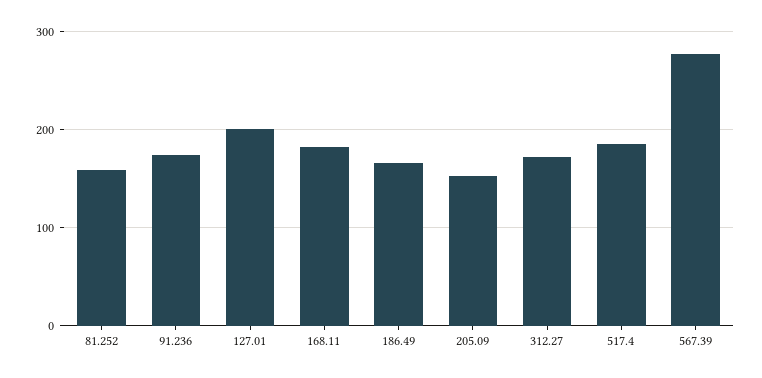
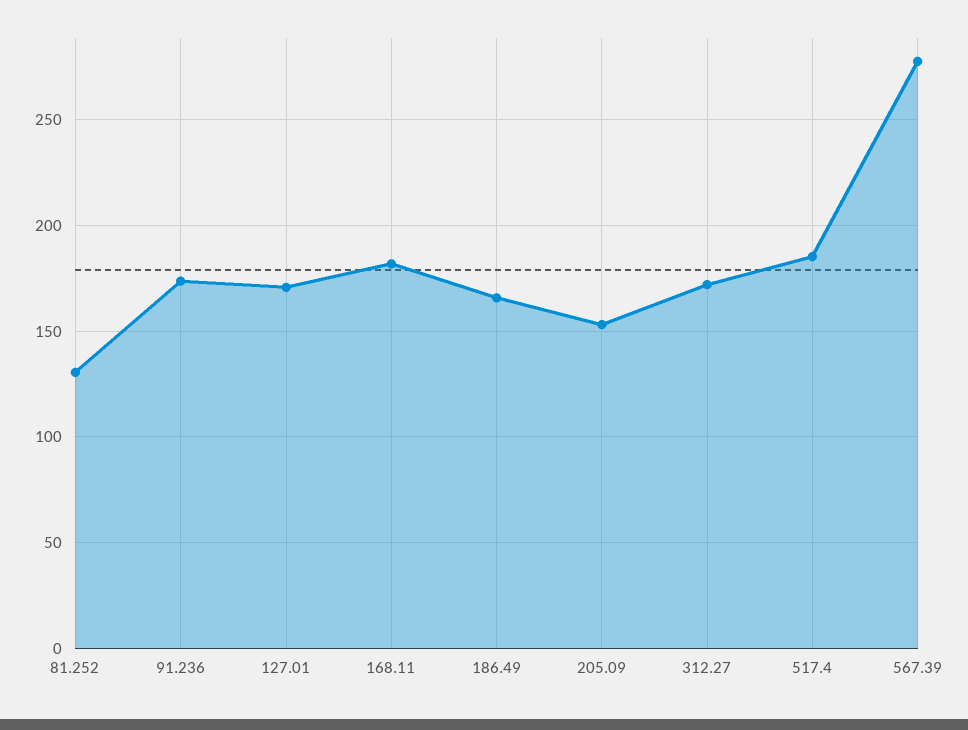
81.252: 160 -> 130
127.01: 200 -> 170

